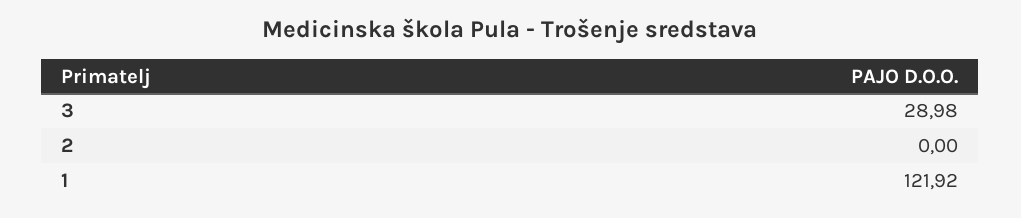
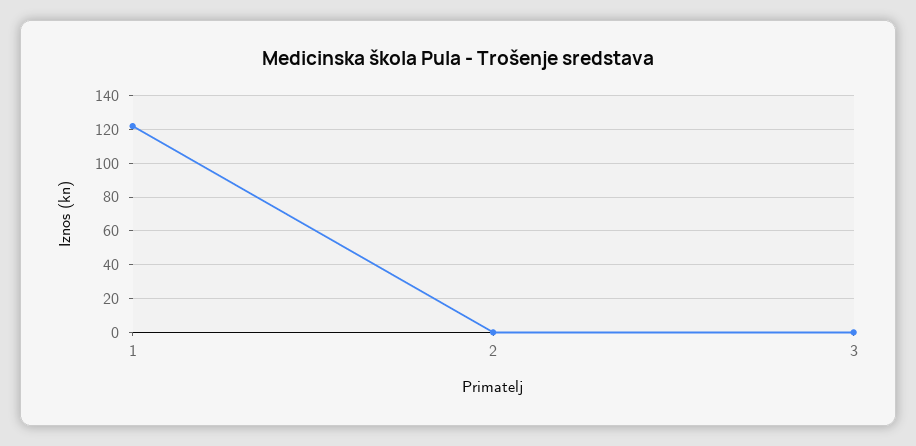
3: 28.98 -> 0

